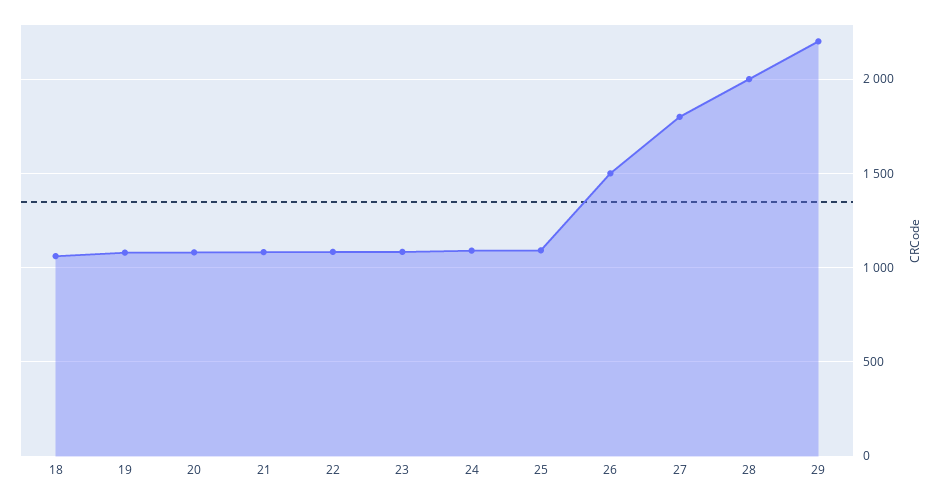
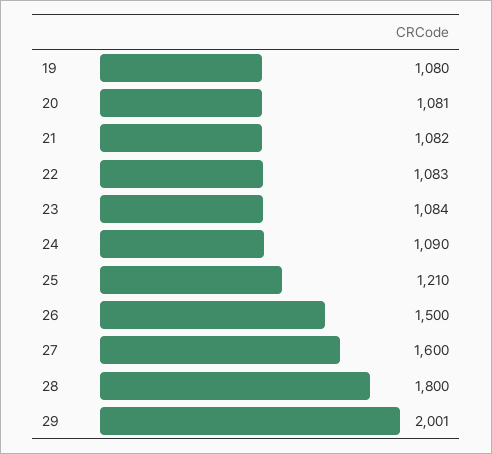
18: 1050 -> none
25: 1100 -> 1210
27: 1800 -> 1600
28: 2000 -> 1800
29: 2200 -> 2001

